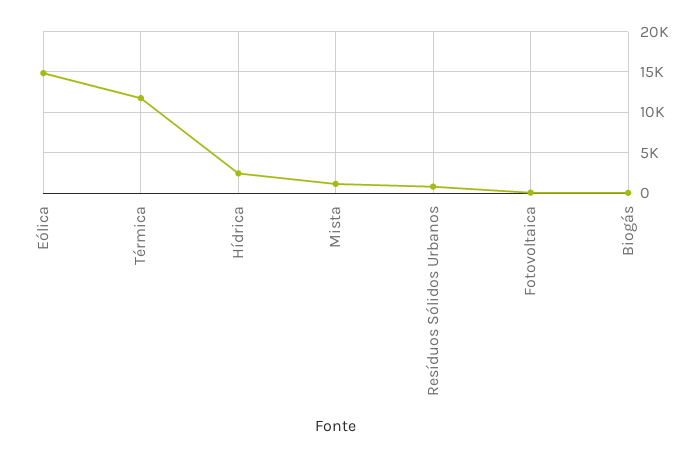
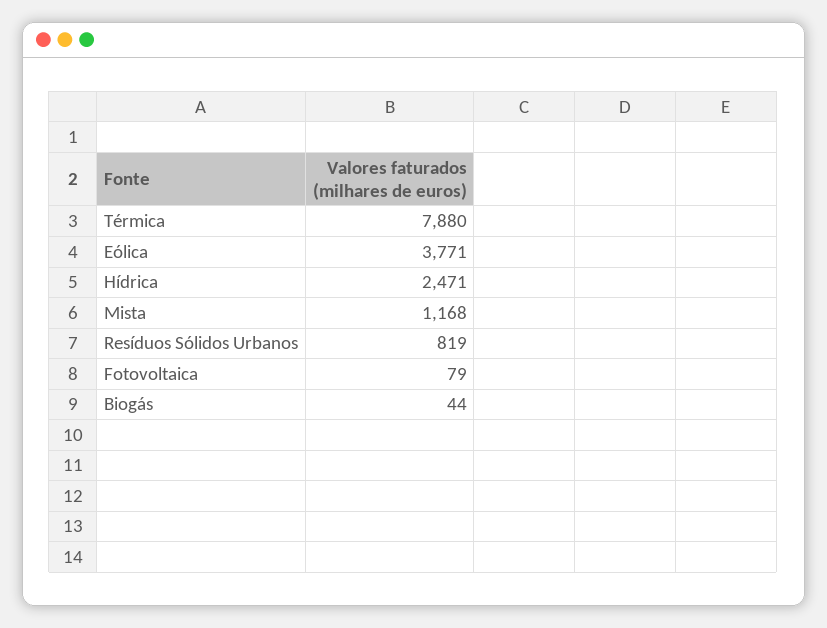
Eólica: 15000 -> 3771
Térmica: 12000 -> 7880

